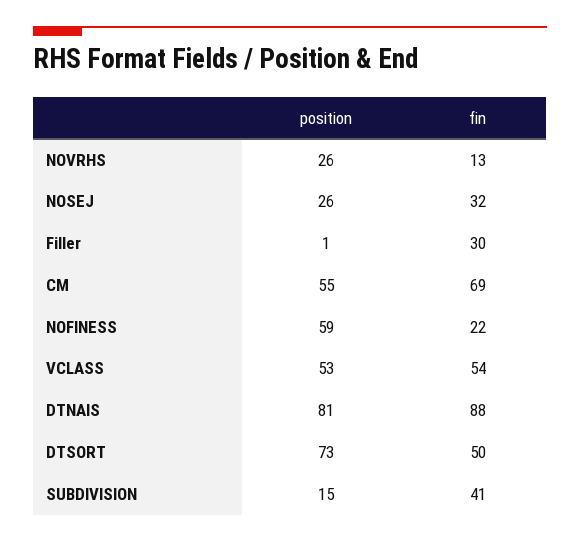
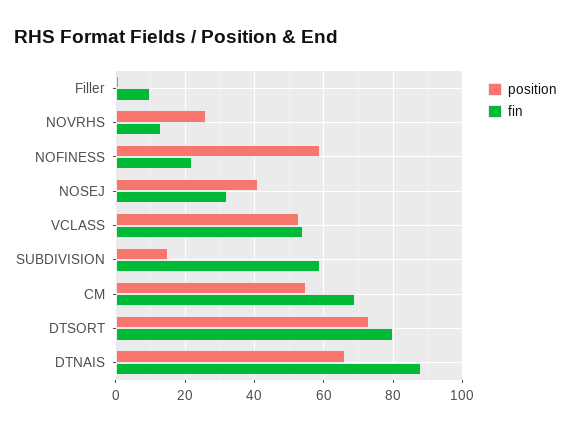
position, NOSEJ: 26 -> 40
fin, Filler: 30 -> 10
position, DTNAIS: 81 -> 65
fin, DTSORT: 50 -> 80
fin, SUBDIVISION: 41 -> 60

